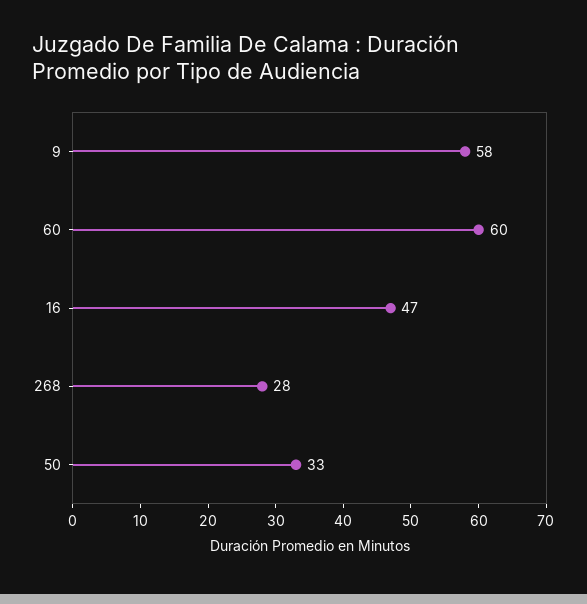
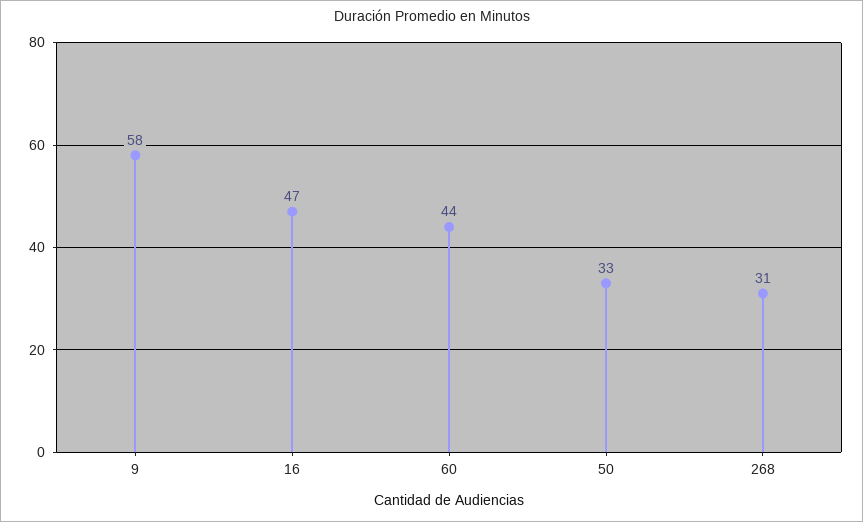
60: 60 -> 44
268: 28 -> 31

